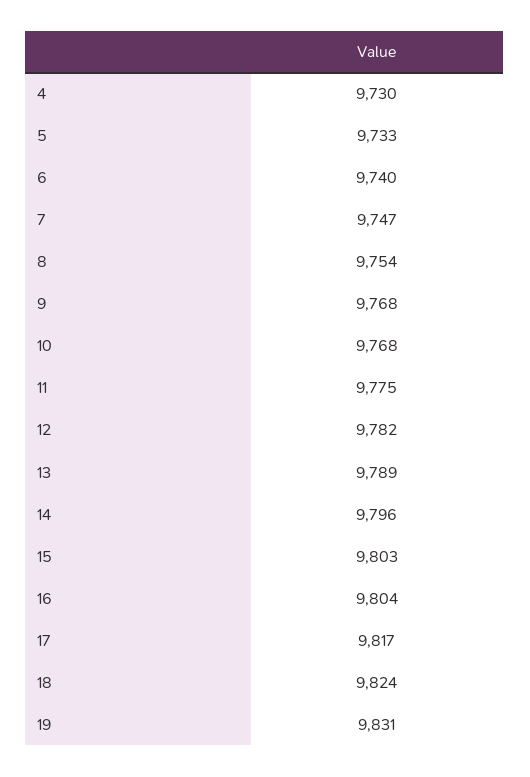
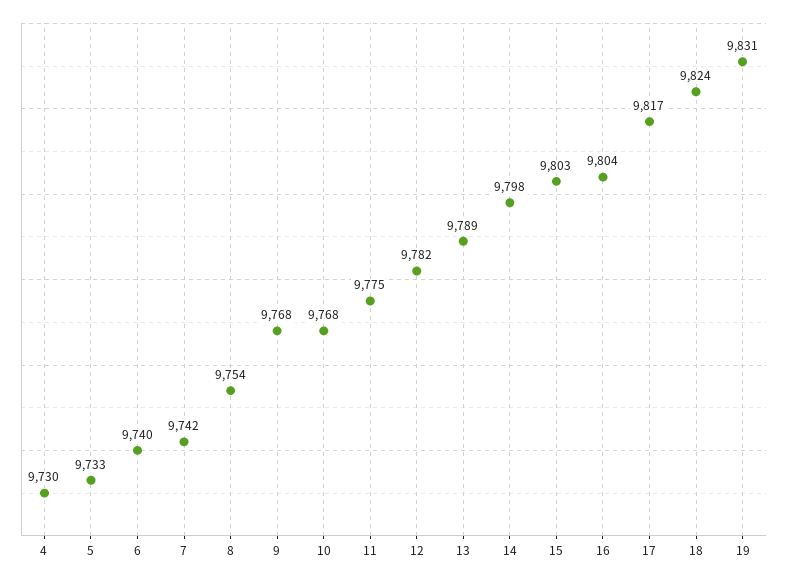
7: 9747 -> 9742
14: 9796 -> 9798

